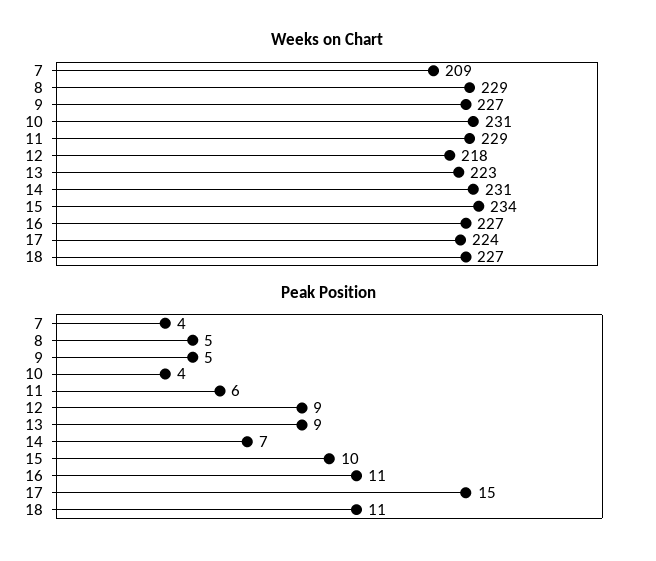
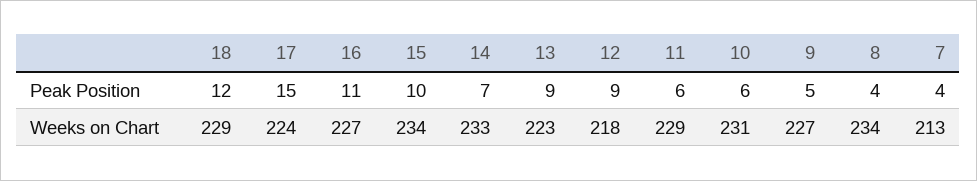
Weeks on Chart, 7: 209 -> 213
Weeks on Chart, 8: 229 -> 234
Weeks on Chart, 14: 231 -> 233
Weeks on Chart, 18: 227 -> 229
Peak Position, 8: 5 -> 4
Peak Position, 10: 4 -> 6
Peak Position, 18: 11 -> 12

